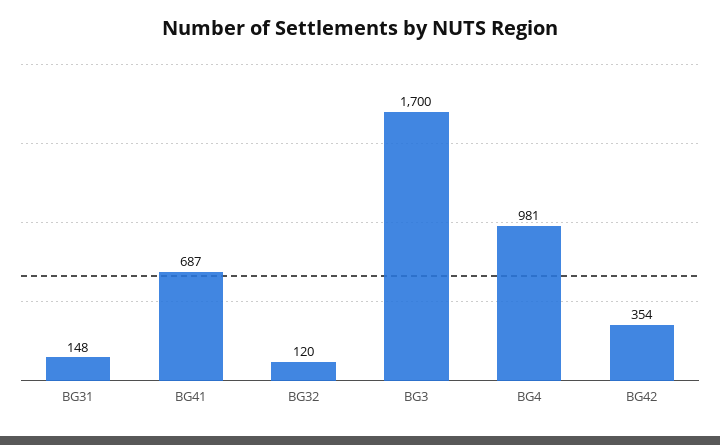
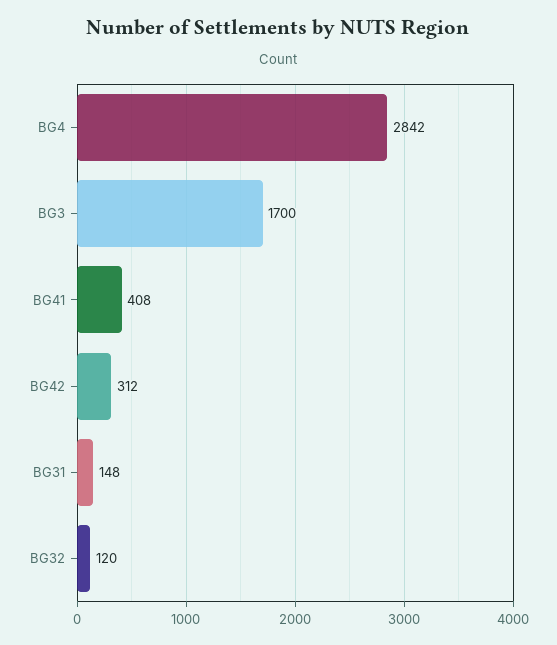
BG41: 687 -> 408
BG4: 981 -> 2842
BG42: 354 -> 312

